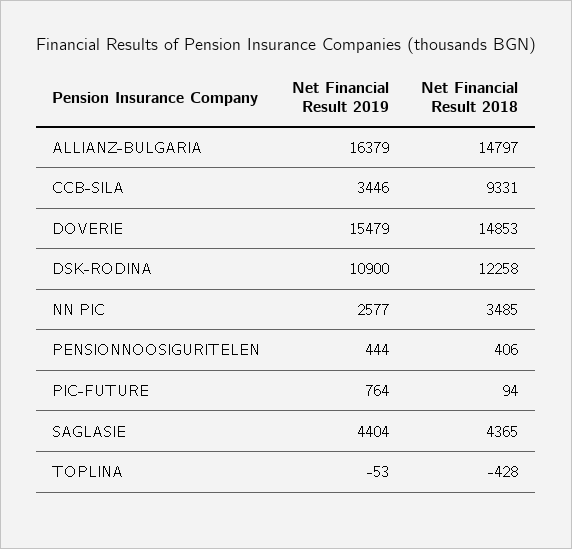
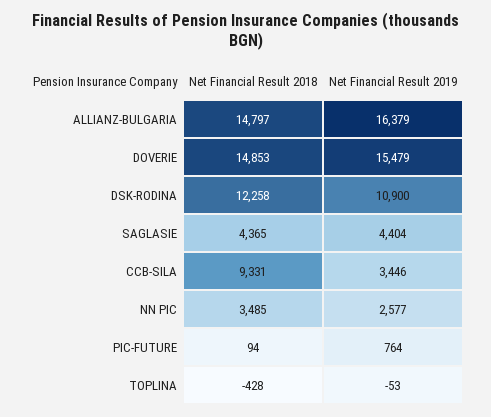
Net Financial Result 2019, PENSIONNOOSIGURITELEN: 444 -> none
Net Financial Result 2018, PENSIONNOOSIGURITELEN: 406 -> none

